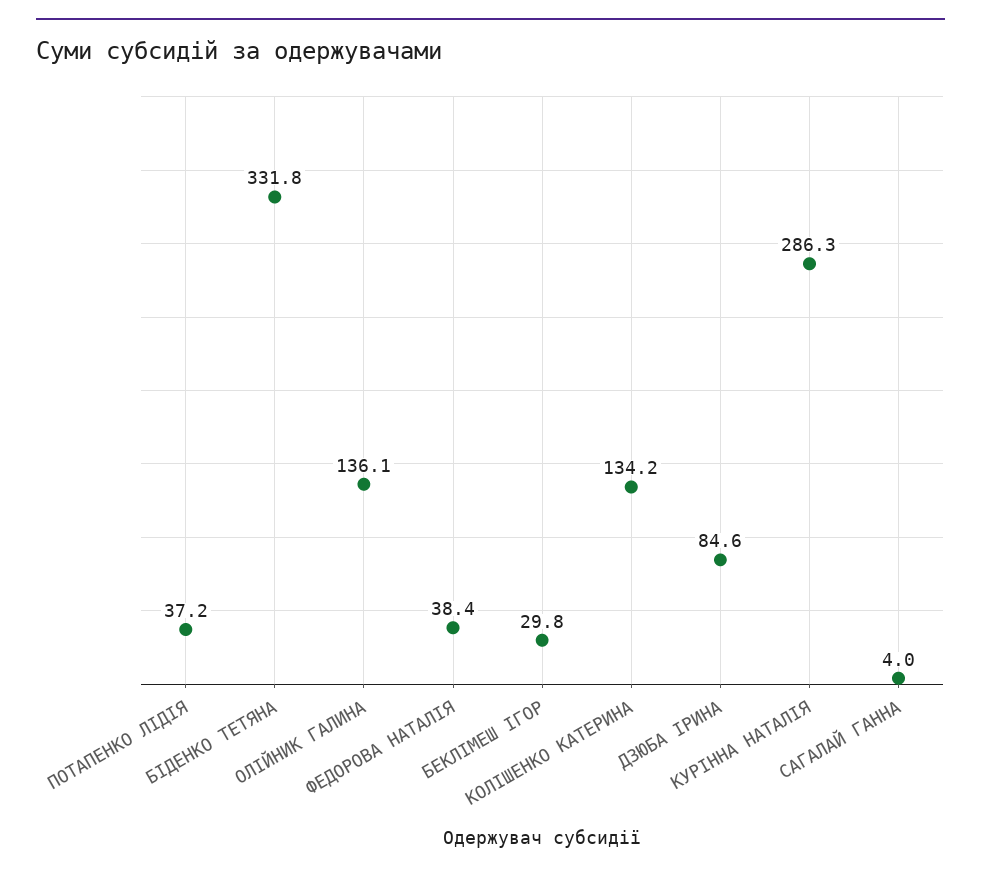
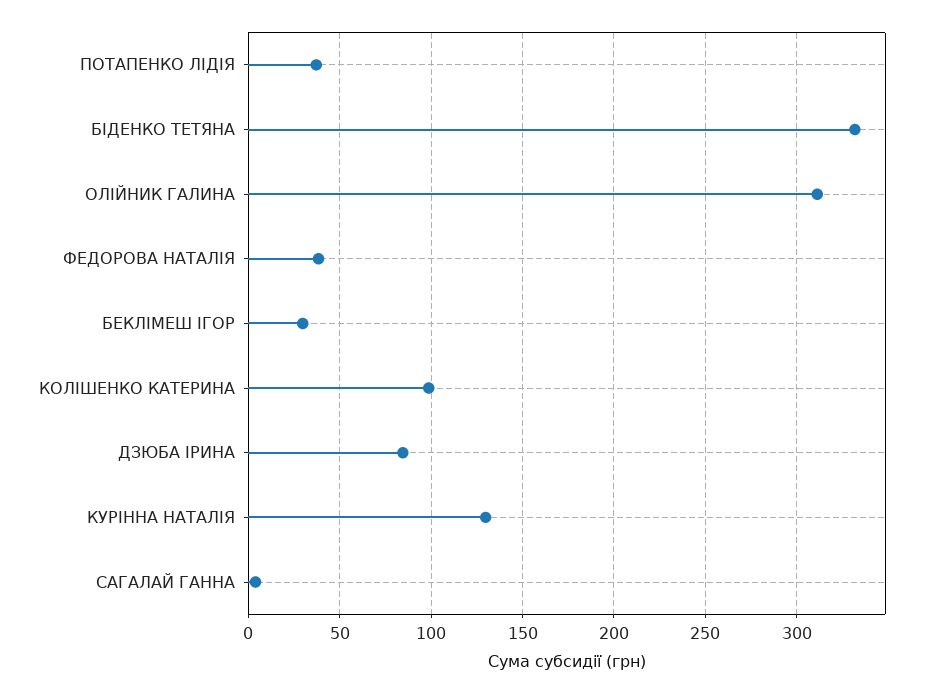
ОЛІЙНИК ГАЛИНА: 136.1 -> 310
КОЛІШЕНКО КАТЕРИНА: 134.2 -> 100
КУРІННА НАТАЛІЯ: 286.3 -> 130

